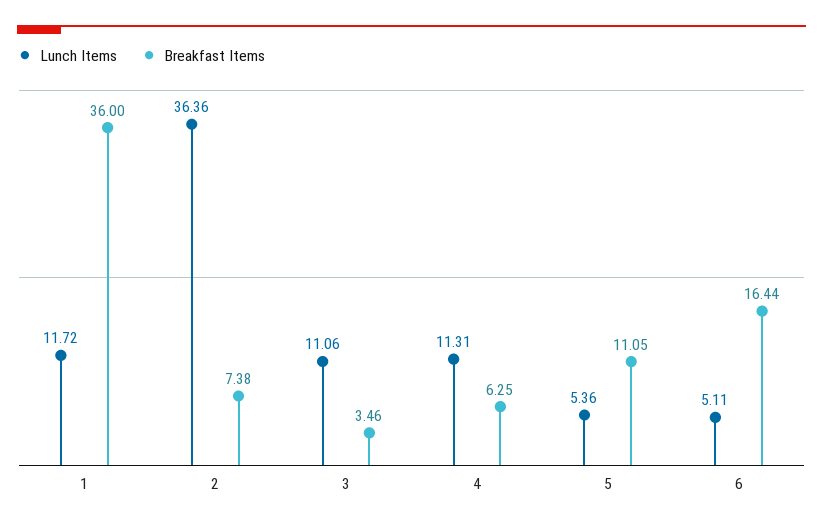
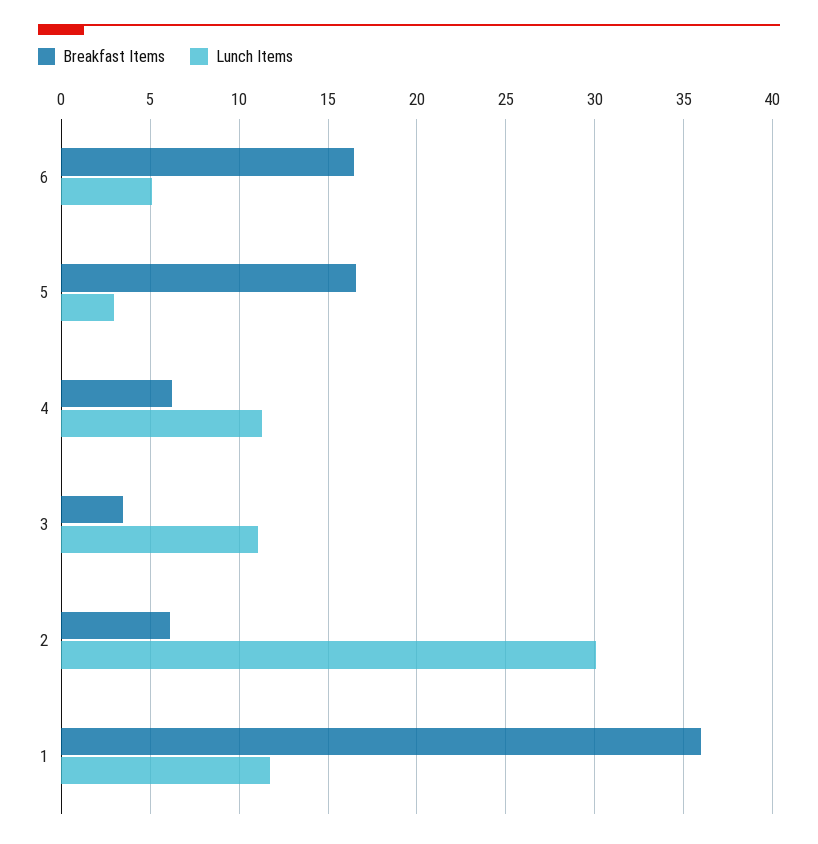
Lunch Items, 2: 36.36 -> 30
Breakfast Items, 2: 7.38 -> 6
Lunch Items, 5: 5.36 -> 3
Breakfast Items, 5: 11.05 -> 16.5

